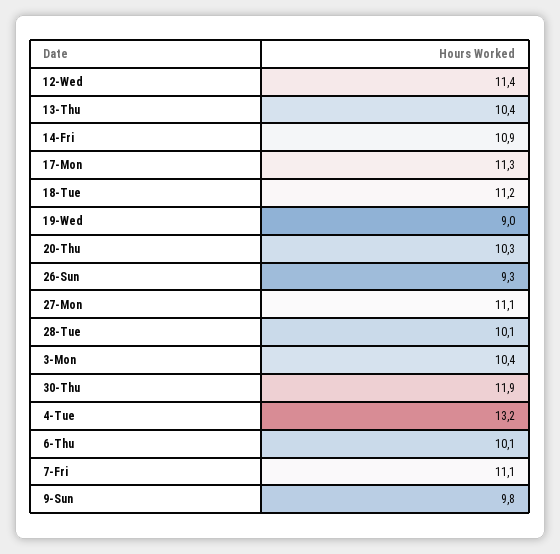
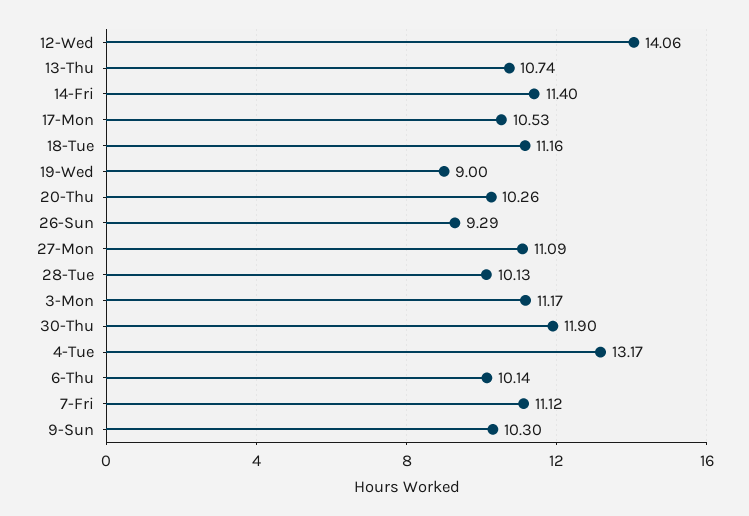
12-Wed: 11.4 -> 14.06
13-Thu: 10.4 -> 10.74
14-Fri: 10.9 -> 11.4
17-Mon: 11.3 -> 10.53
3-Mon: 10.4 -> 11.17
9-Sun: 9.8 -> 10.3

